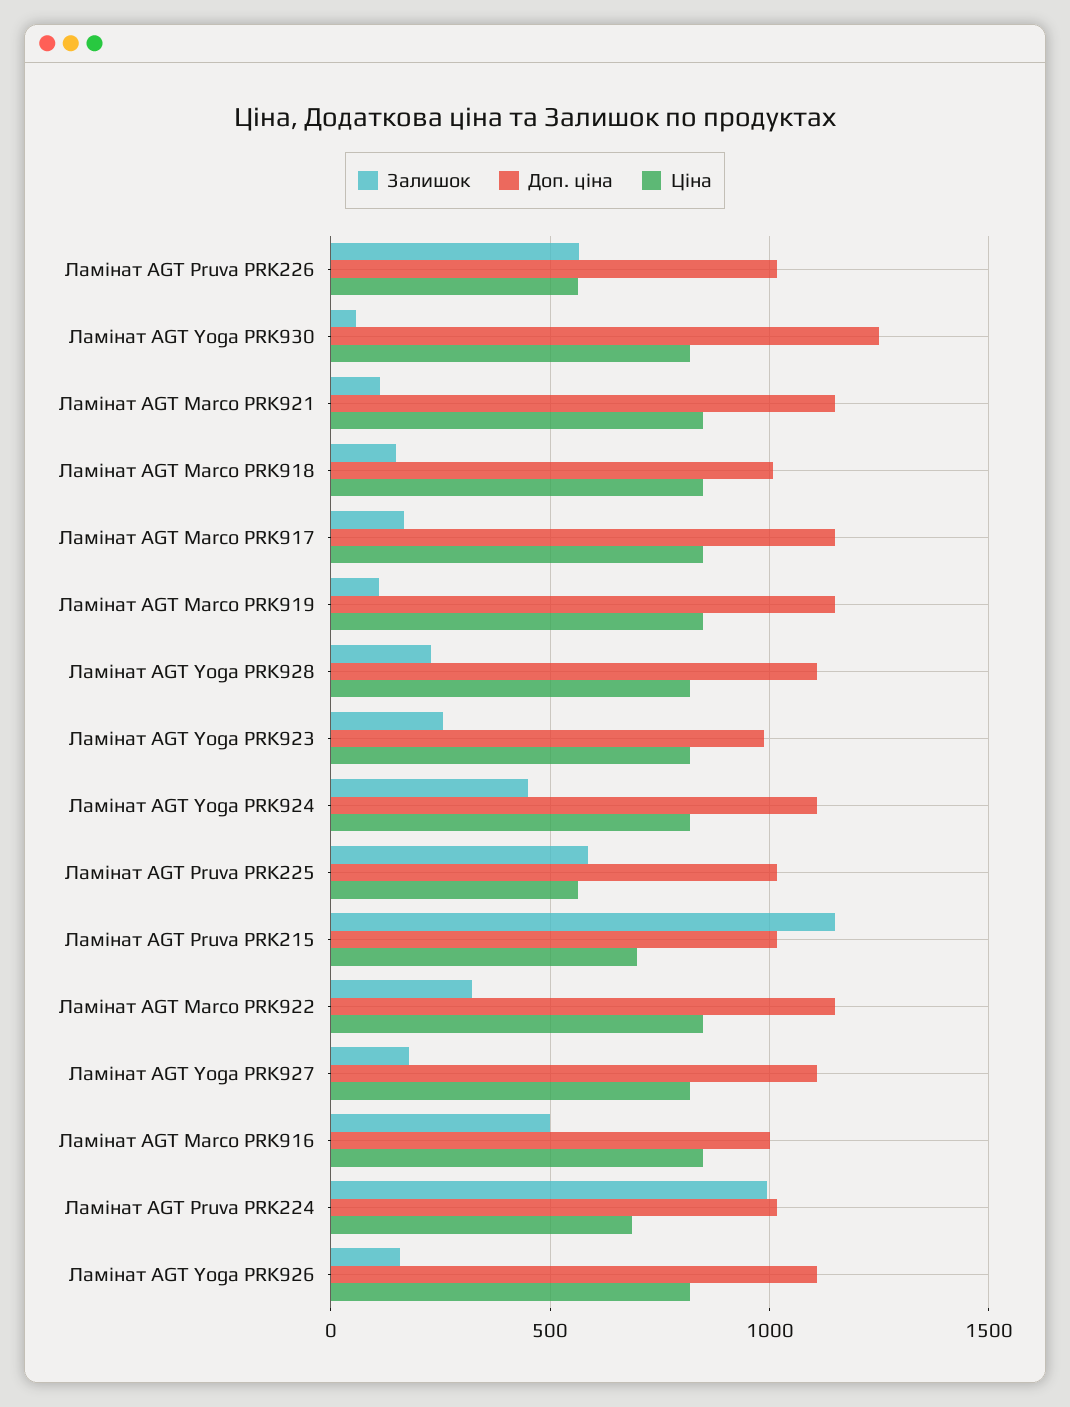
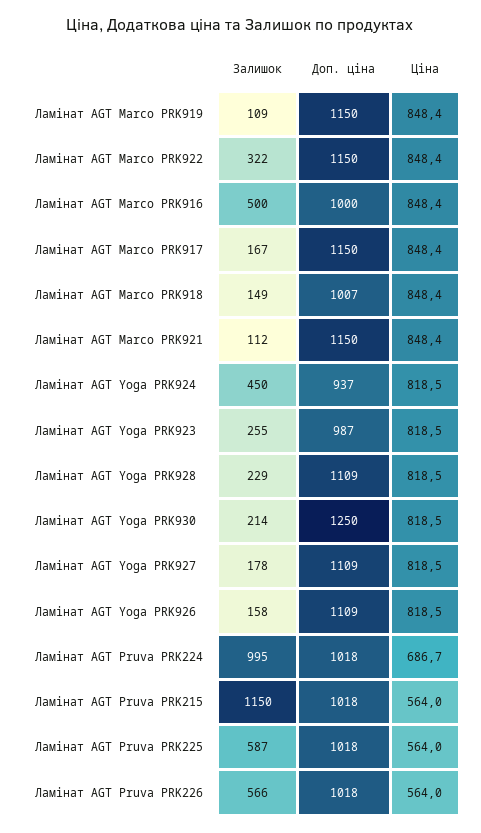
Залишок, Ламінат AGT Yoga PRK930: 50 -> 214
Доп. ціна, Ламінат AGT Yoga PRK924: 1100 -> 937
Ціна, Ламінат AGT Pruva PRK215: 700 -> 564

